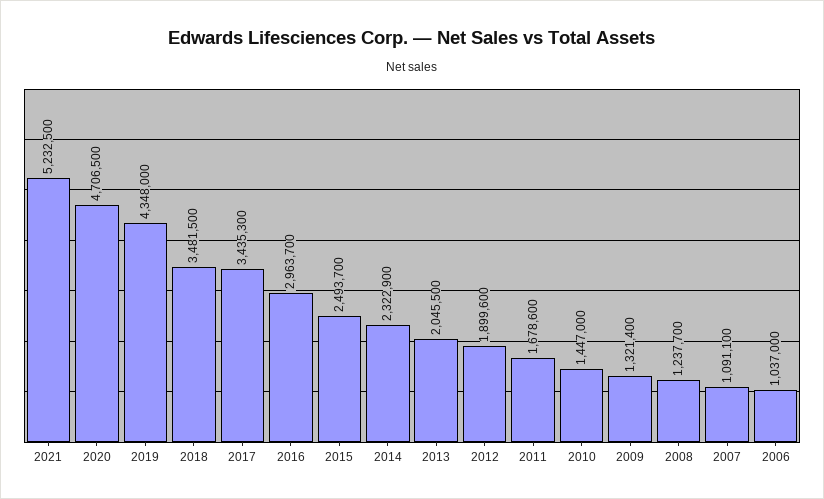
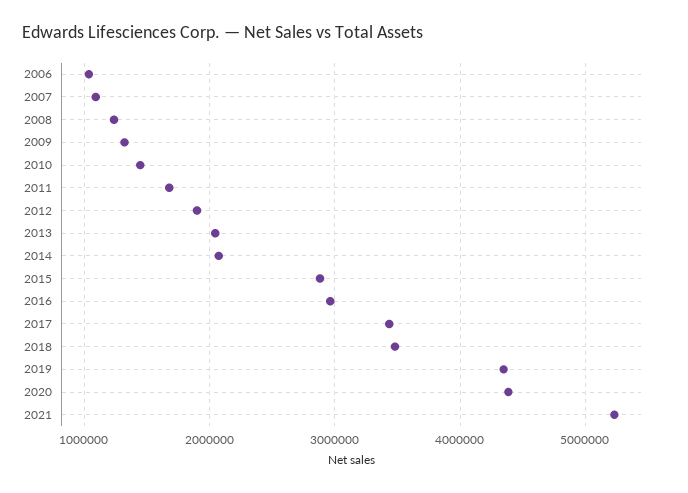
2020: 4706500 -> 4400000
2015: 2493700 -> 2900000
2014: 2322900 -> 2100000

